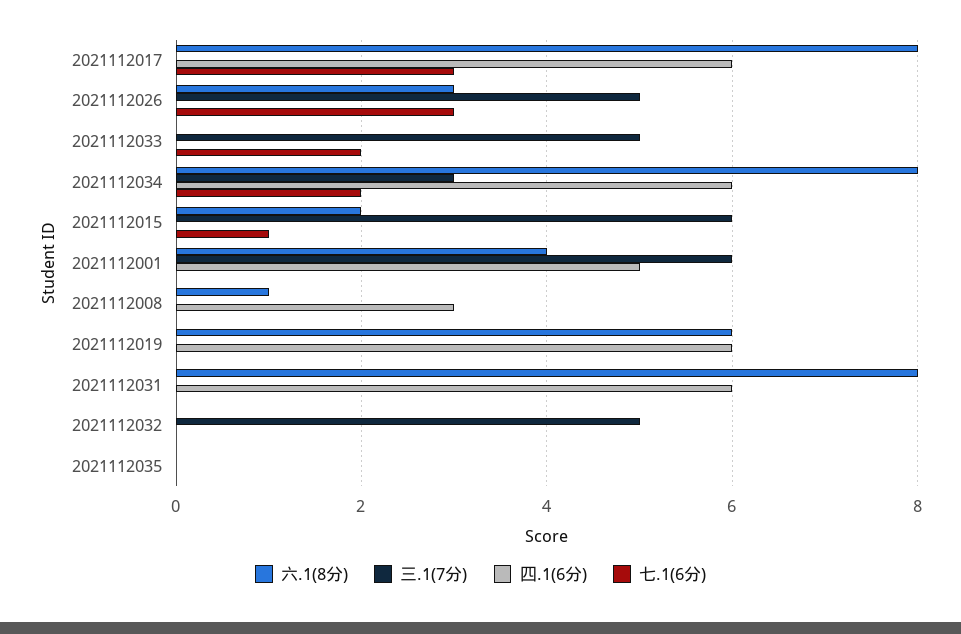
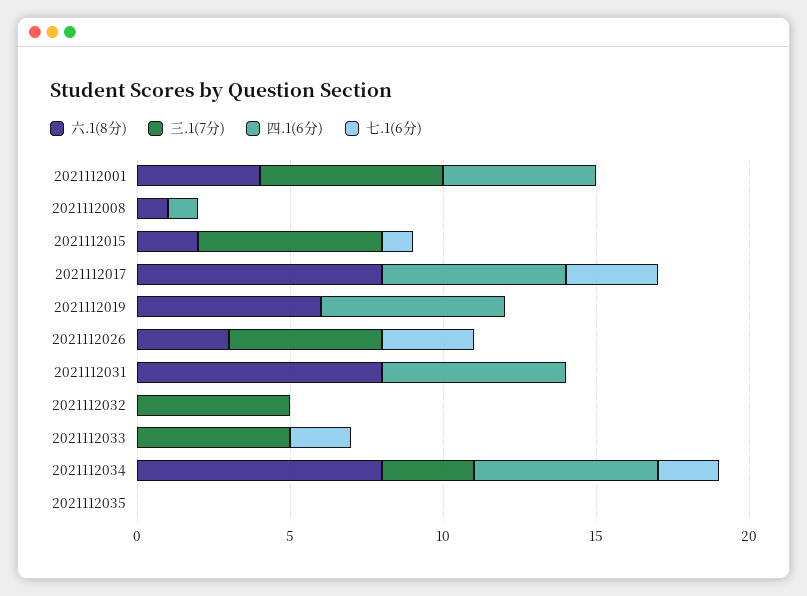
四.1(6分), 2021112008: 3 -> 1

